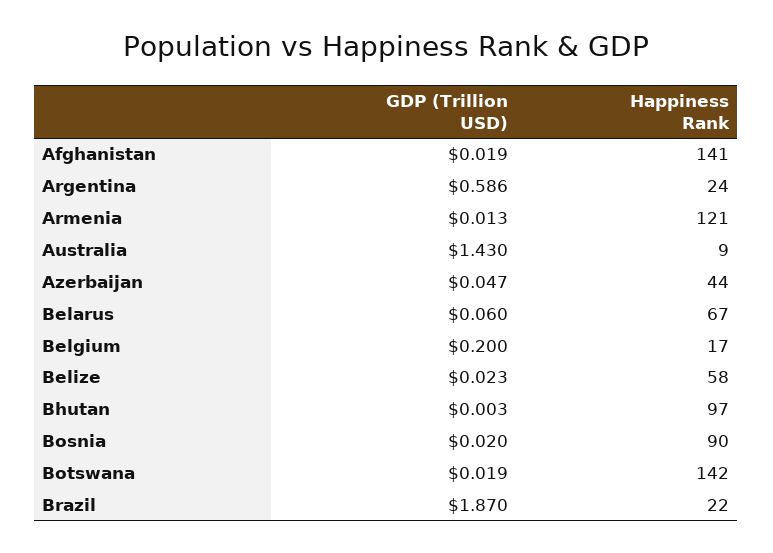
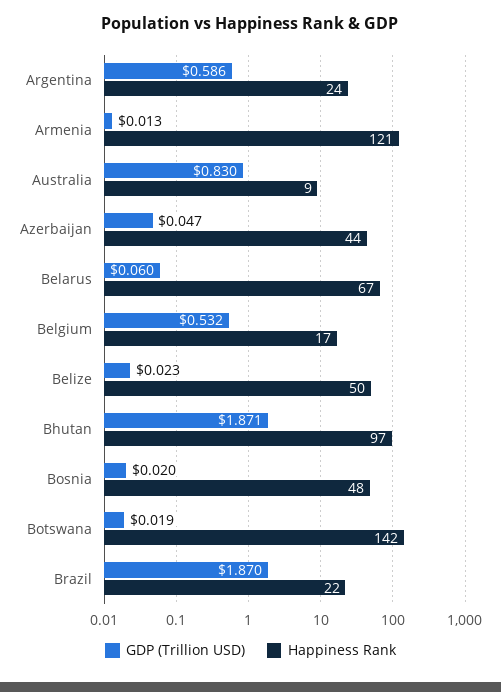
GDP (Trillion USD), Afghanistan: 0.019 -> none
Happiness Rank, Afghanistan: 141 -> none
GDP (Trillion USD), Australia: 1.43 -> 0.83
GDP (Trillion USD), Belgium: 0.2 -> 0.532
Happiness Rank, Belize: 58 -> 50
GDP (Trillion USD), Bhutan: 0.003 -> 1.871
Happiness Rank, Bosnia: 90 -> 48

